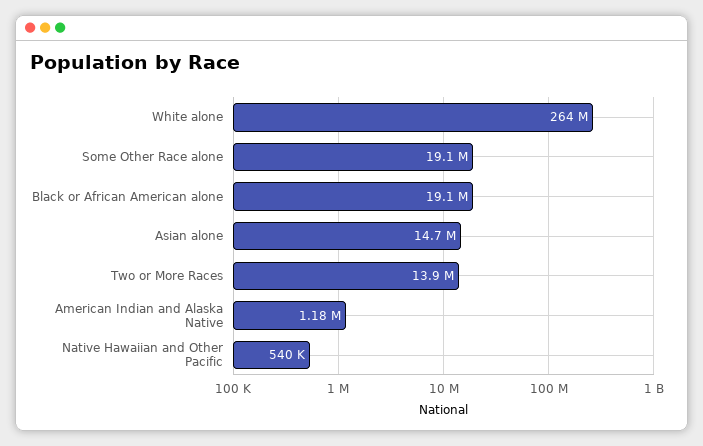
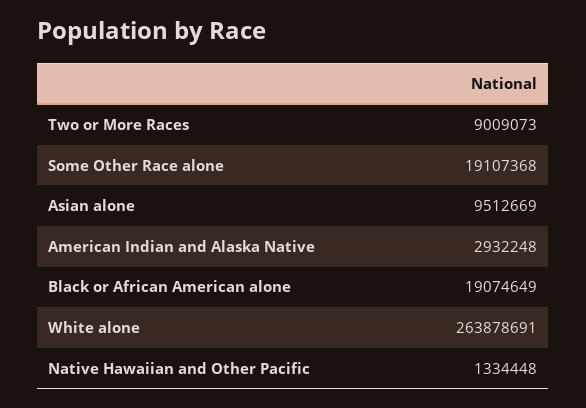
Asian alone: 14700000 -> 9512669
Two or More Races: 13900000 -> 9009073
American Indian and Alaska Native: 1180000 -> 2932248
Native Hawaiian and Other Pacific: 540000 -> 1334448

